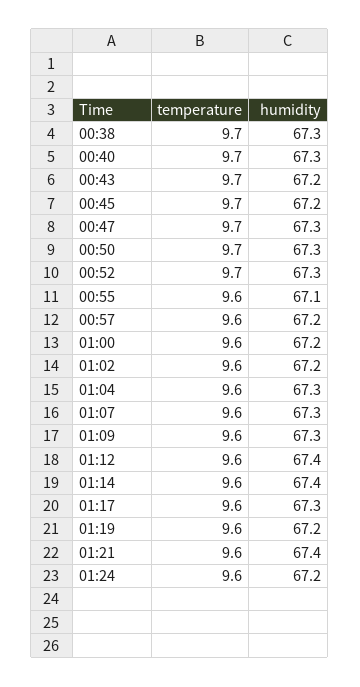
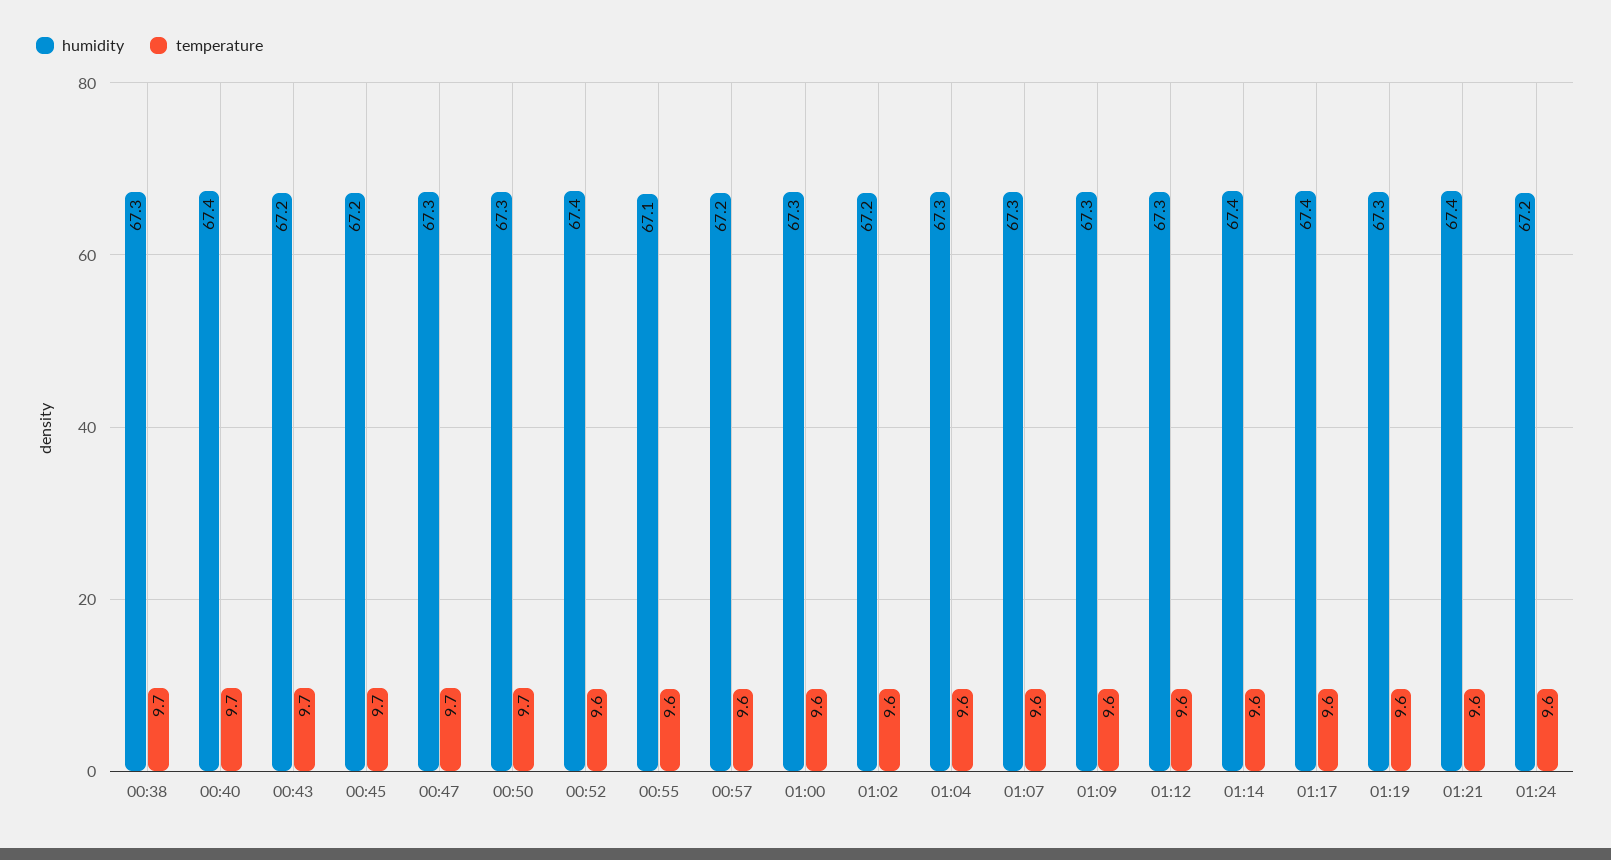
humidity, 00:40: 67.3 -> 67.4
temperature, 00:52: 9.7 -> 9.6
humidity, 00:52: 67.3 -> 67.4
humidity, 01:00: 67.2 -> 67.3
humidity, 01:12: 67.4 -> 67.3
humidity, 01:17: 67.3 -> 67.4
humidity, 01:19: 67.2 -> 67.3

